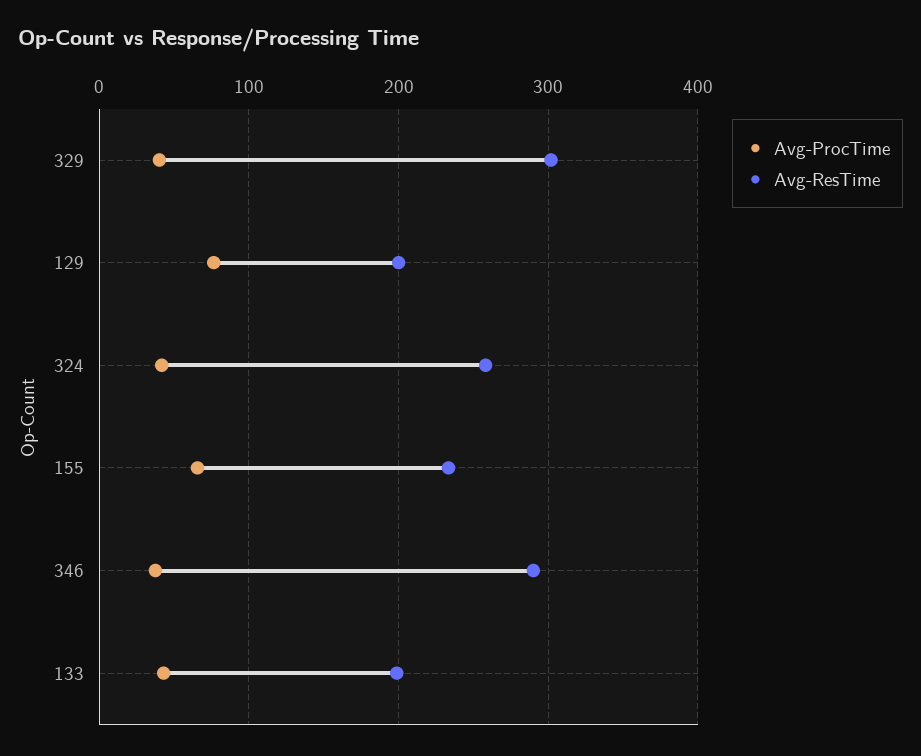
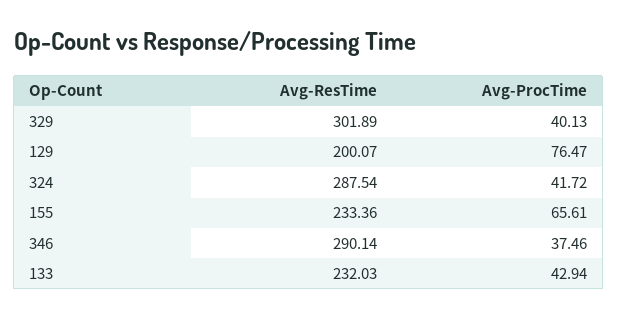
Avg-ResTime, 324: 260 -> 287.54
Avg-ResTime, 133: 200 -> 232.03

